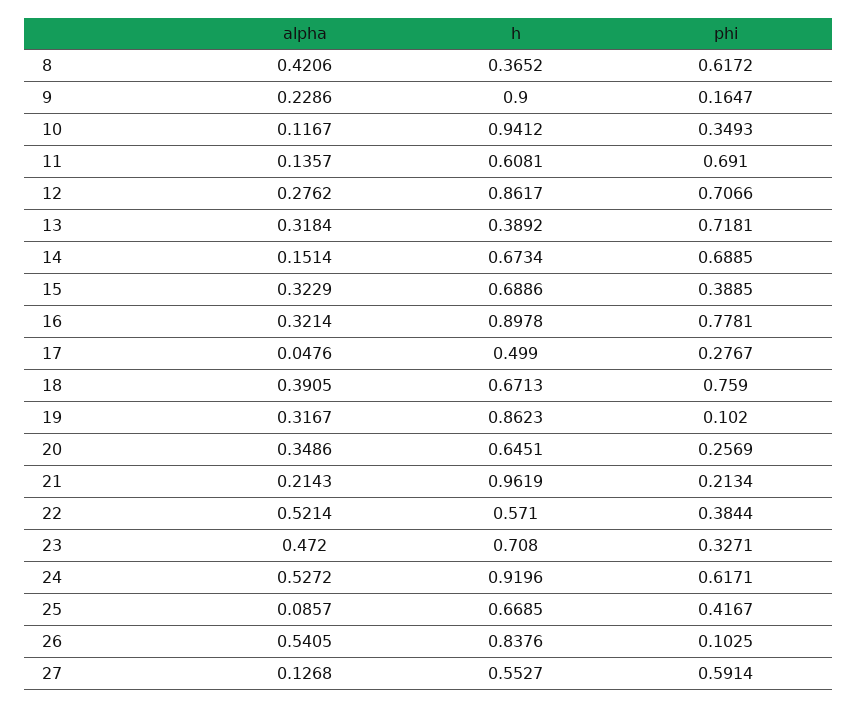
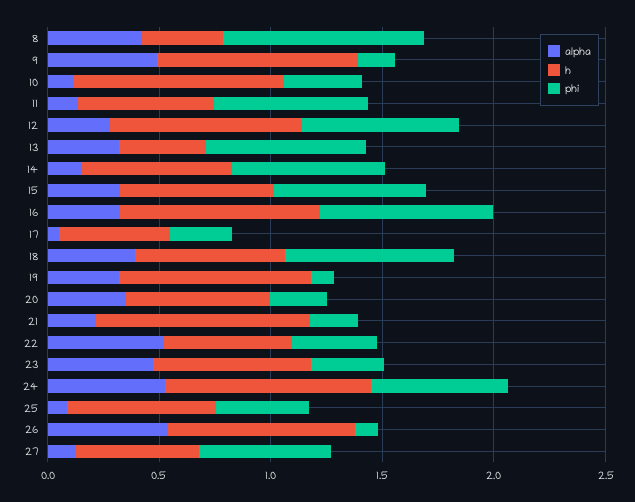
phi, 8: 0.6172 -> 0.9
alpha, 9: 0.2286 -> 0.5
phi, 15: 0.3885 -> 0.7

